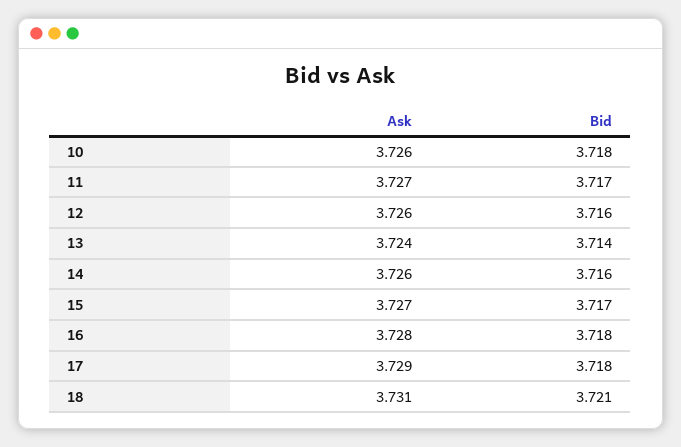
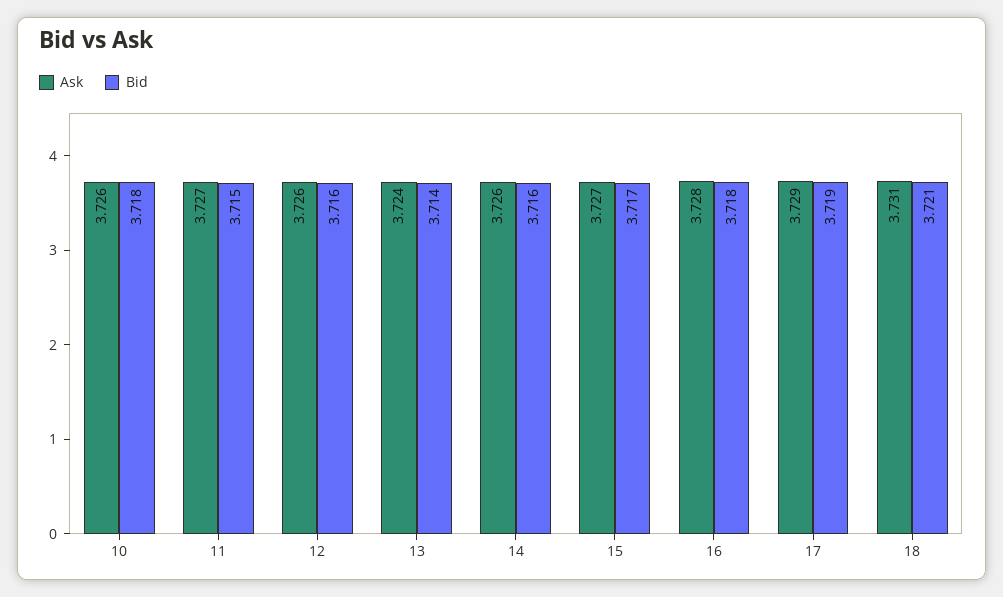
Bid, 11: 3.717 -> 3.715
Bid, 17: 3.718 -> 3.719

